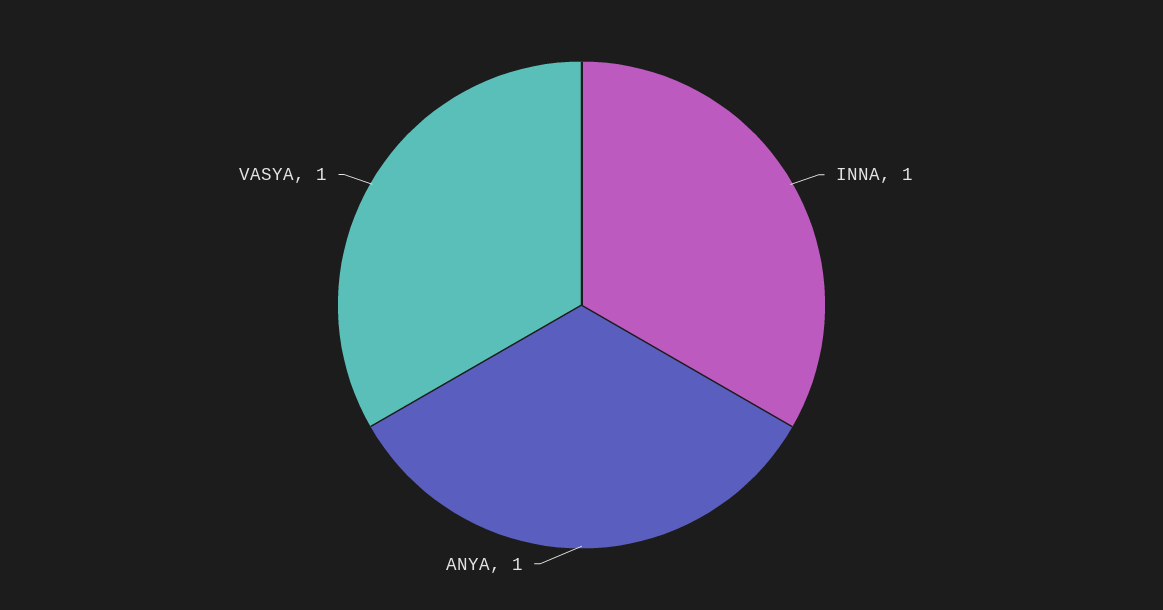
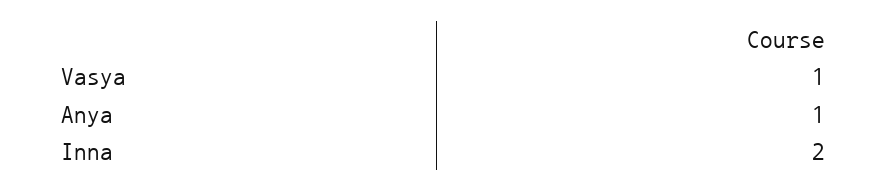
INNA: 1 -> 2

